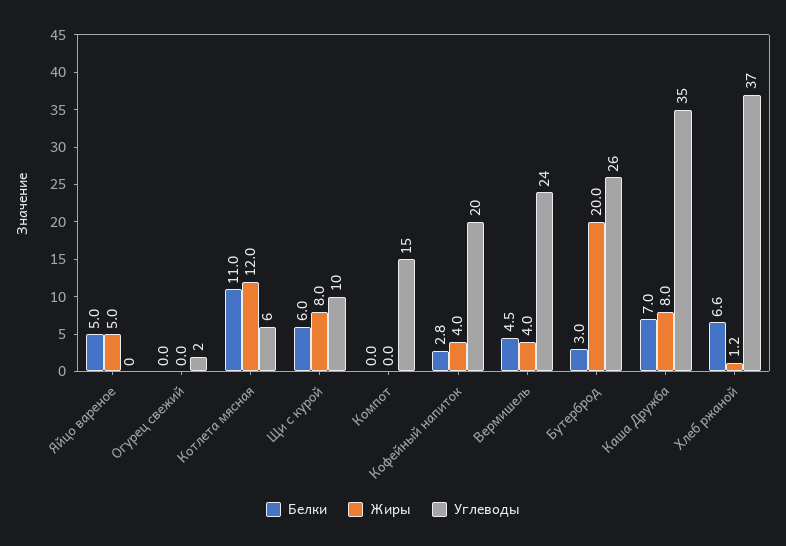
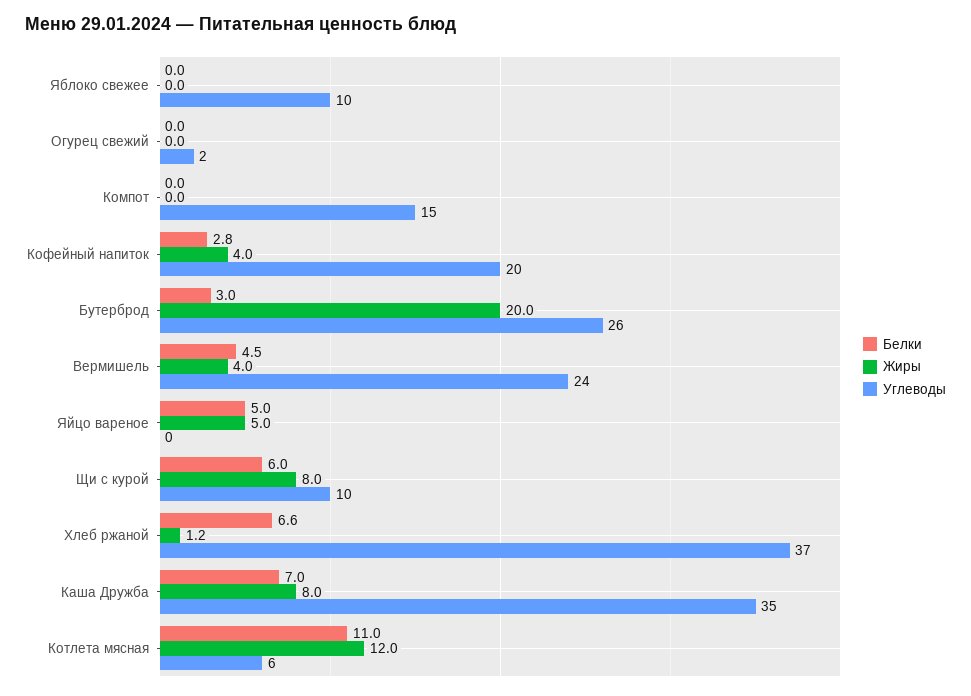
Белки, Яблоко свежее: none -> 0
Жиры, Яблоко свежее: none -> 0
Углеводы, Яблоко свежее: none -> 10

